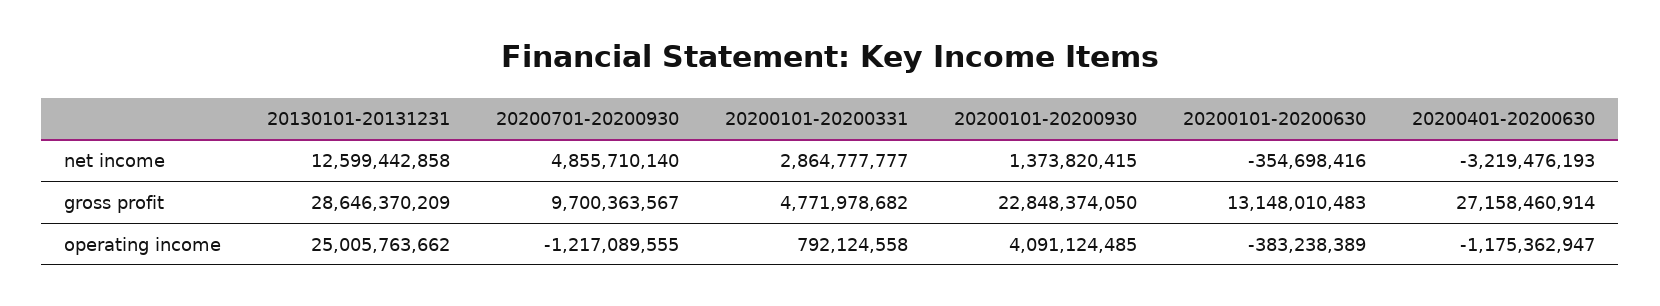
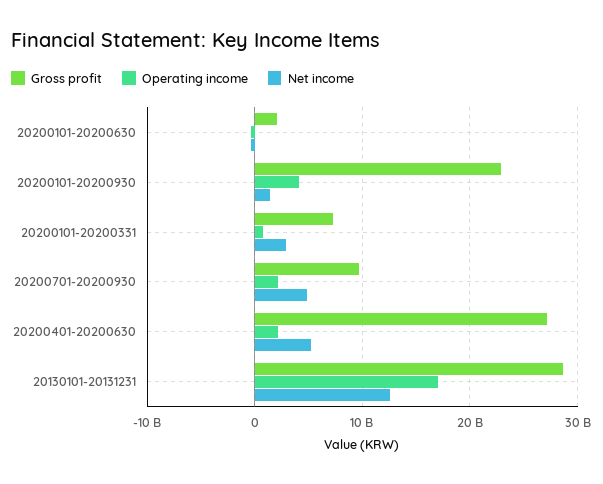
net income, 20200401-20200630: -3219476193 -> 5000000000
gross profit, 20200101-20200331: 4771978682 -> 7000000000
gross profit, 20200101-20200630: 13148010483 -> 2000000000
operating income, 20130101-20131231: 25005763662 -> 17000000000
operating income, 20200701-20200930: -1217089555 -> 2000000000
operating income, 20200401-20200630: -1175362947 -> 2000000000

